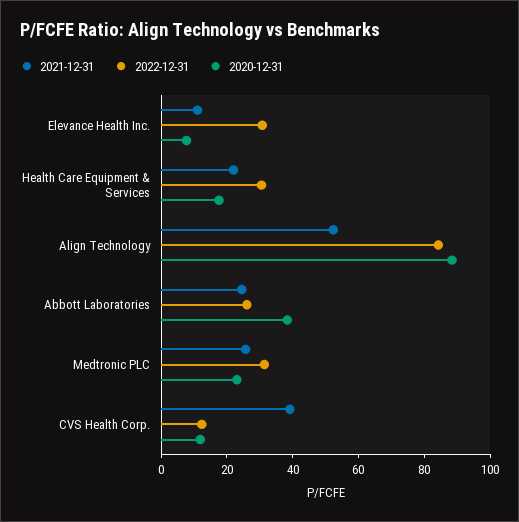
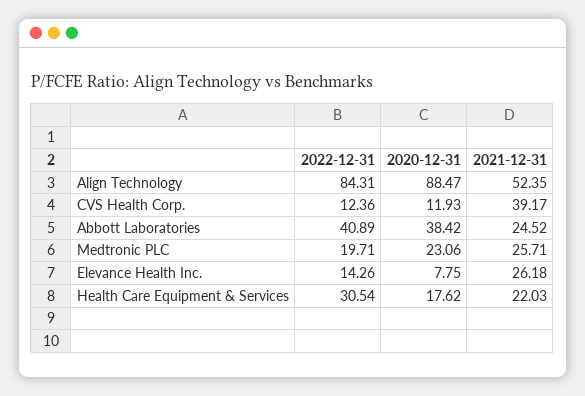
2021-12-31, Elevance Health Inc.: 10 -> 26.18
2022-12-31, Elevance Health Inc.: 30 -> 14.26
2022-12-31, Abbott Laboratories: 25 -> 40.89
2022-12-31, Medtronic PLC: 30 -> 19.71

